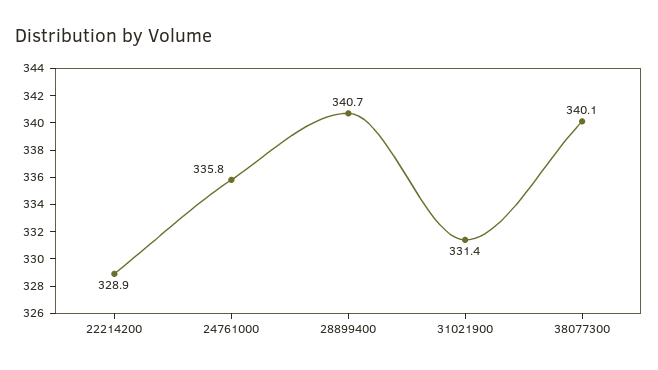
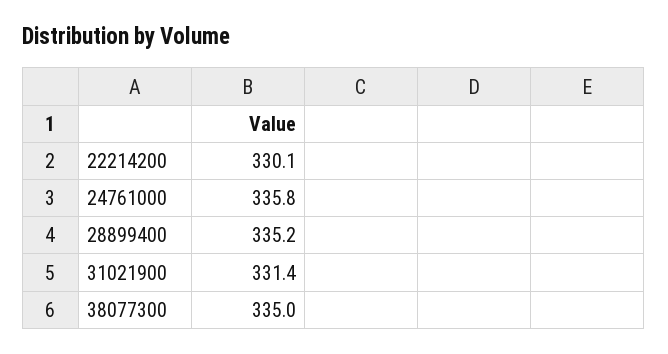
22214200: 328.9 -> 330.1
28899400: 340.7 -> 335.2
38077300: 340.1 -> 335

